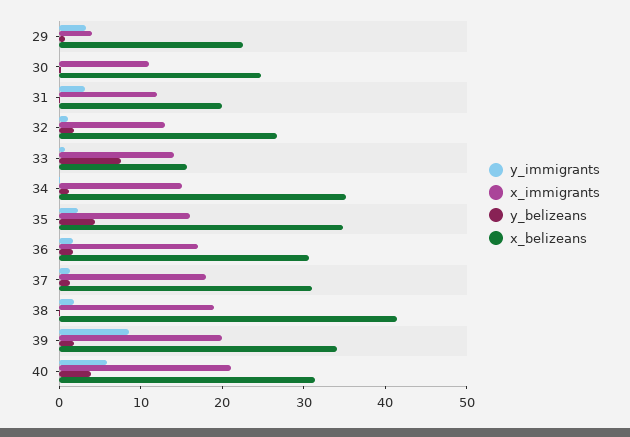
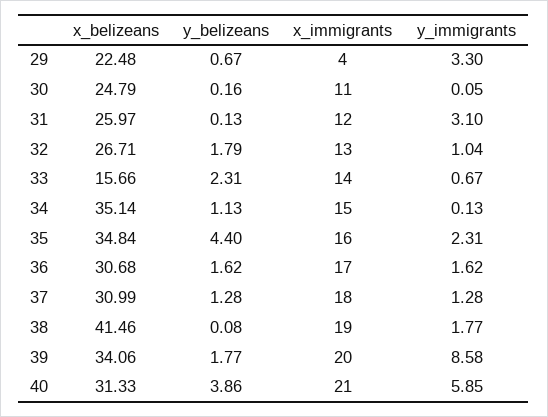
x_belizeans, 31: 20 -> 25.97
y_belizeans, 33: 8 -> 2.31

